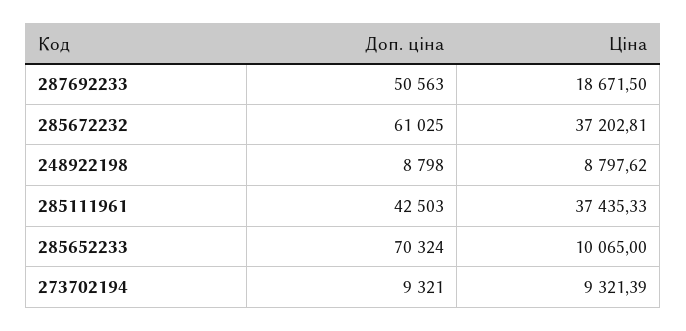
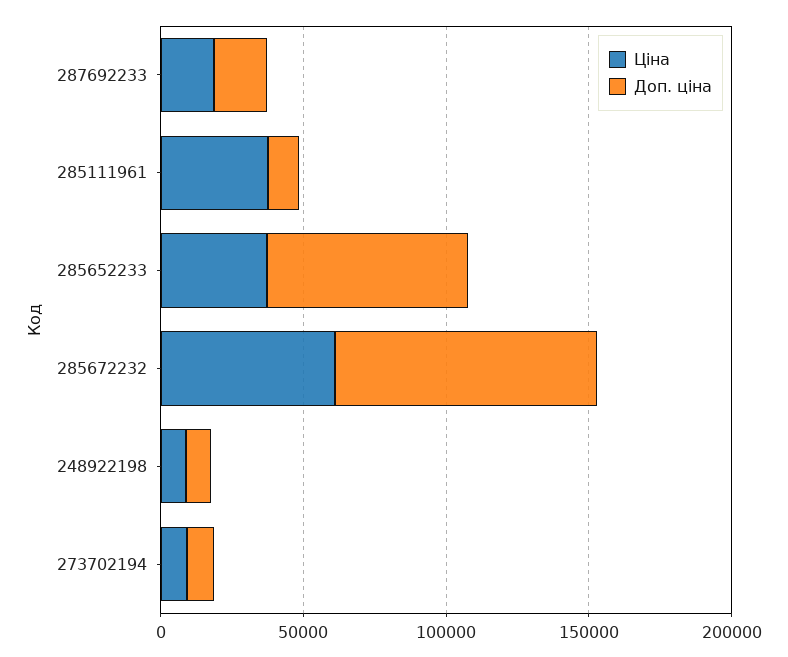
Доп. ціна, 287692233: 50563 -> 20000
Доп. ціна, 285672232: 61025 -> 90000
Ціна, 285672232: 37202.81 -> 60000
Доп. ціна, 285111961: 42503 -> 10000
Ціна, 285652233: 10065 -> 40000

